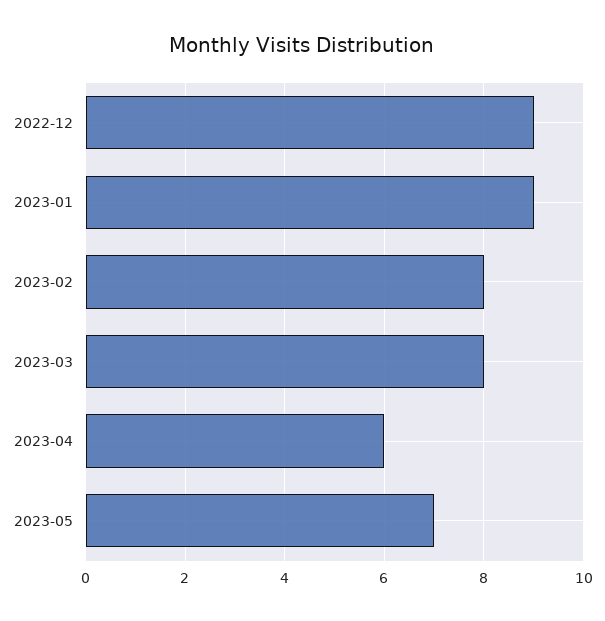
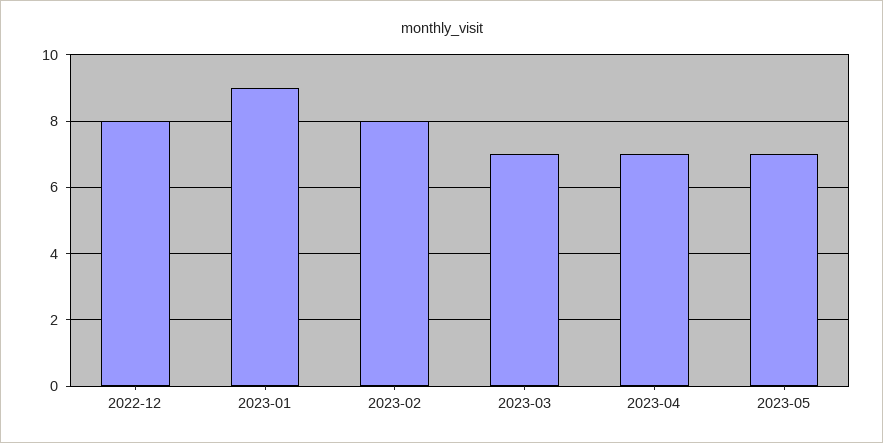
2022-12: 9 -> 8
2023-03: 8 -> 7
2023-04: 6 -> 7

